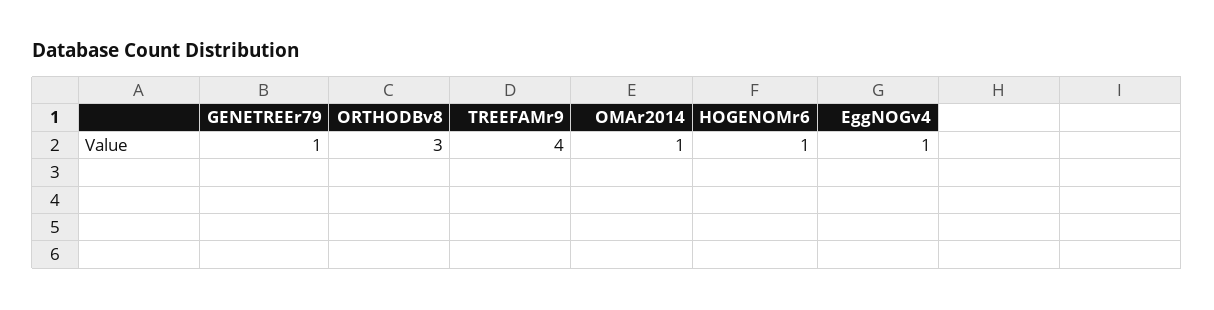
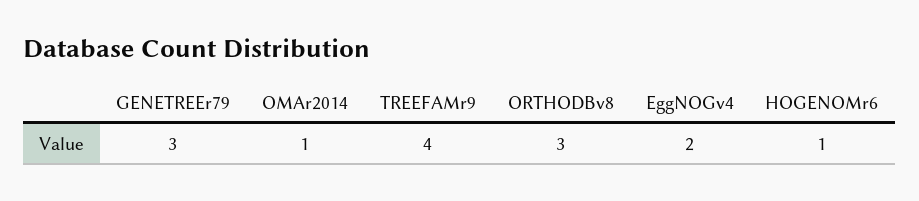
GENETREEr79: 1 -> 3
EggNOGv4: 1 -> 2

